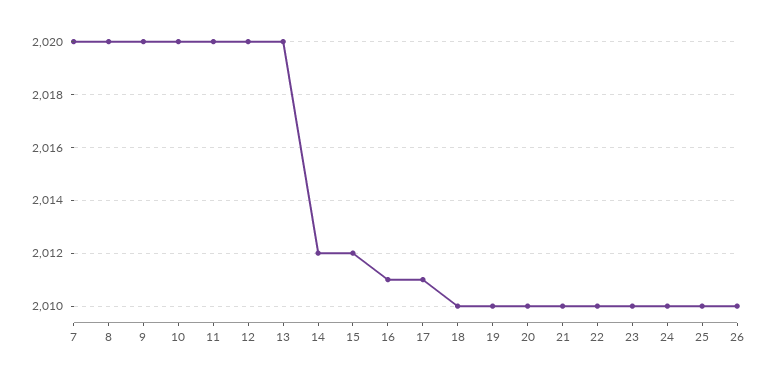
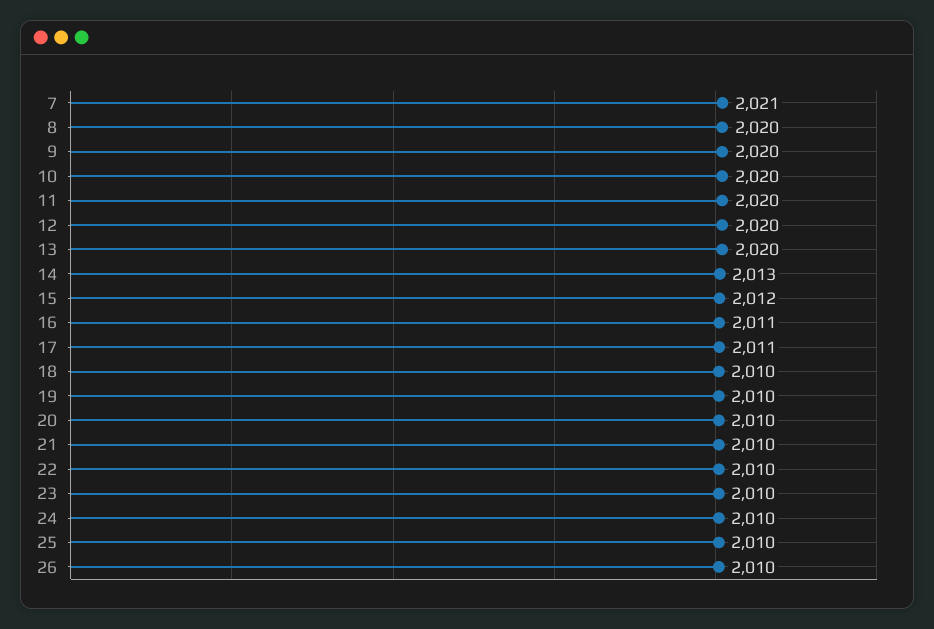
7: 2020 -> 2021
14: 2012 -> 2013

